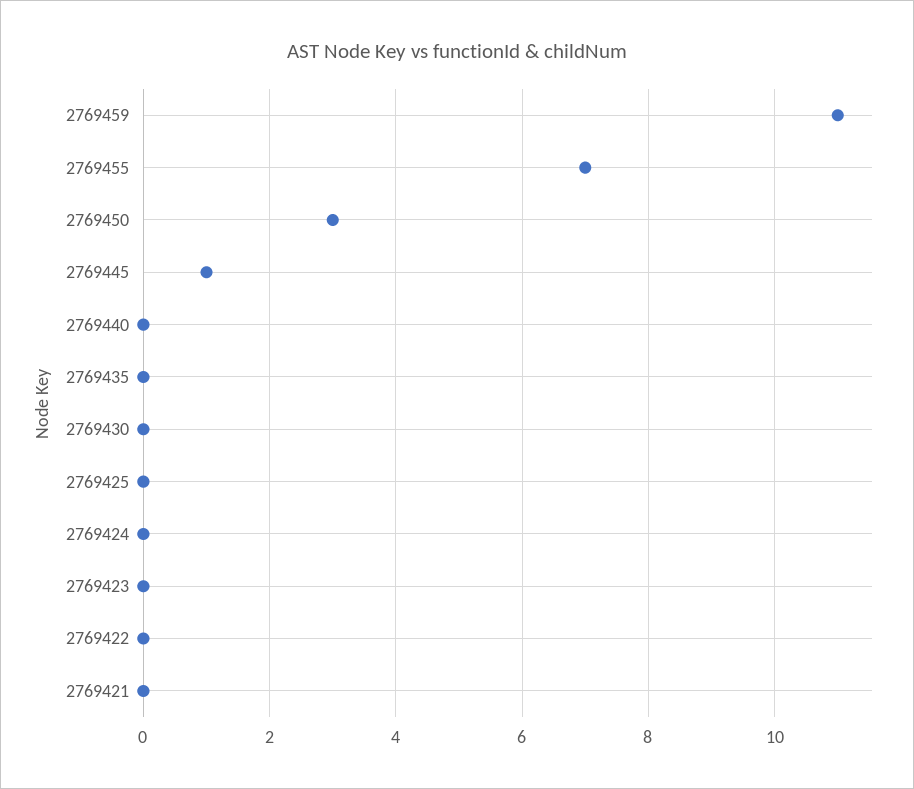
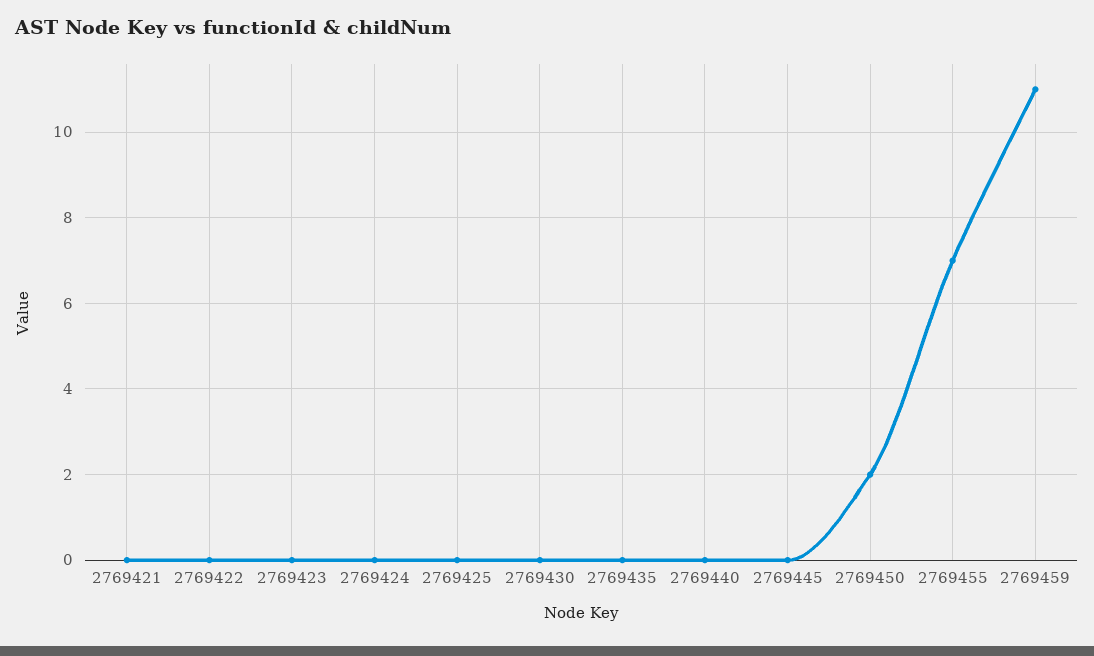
2769450: 3 -> 2
2769445: 1 -> 0

